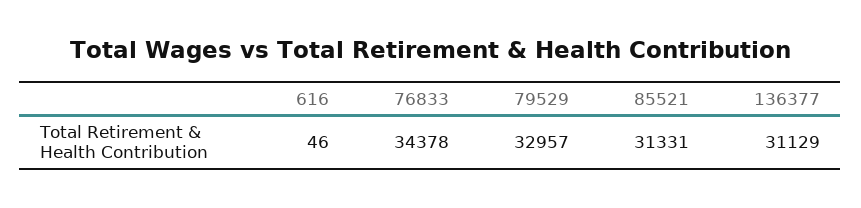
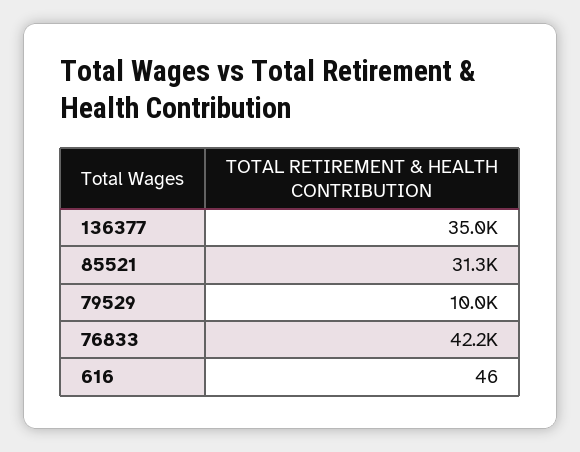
76833: 34378 -> 42200
79529: 32957 -> 10000
136377: 31129 -> 35000

